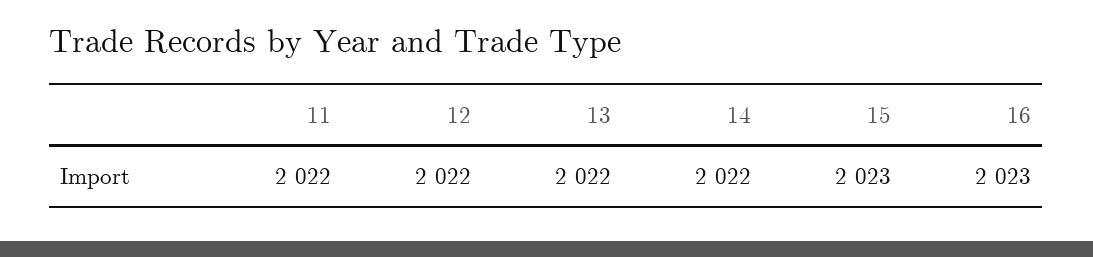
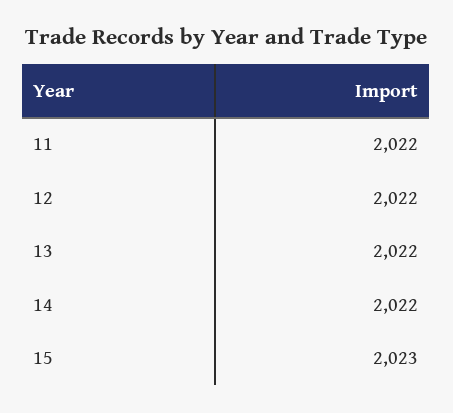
16: 2023 -> none

